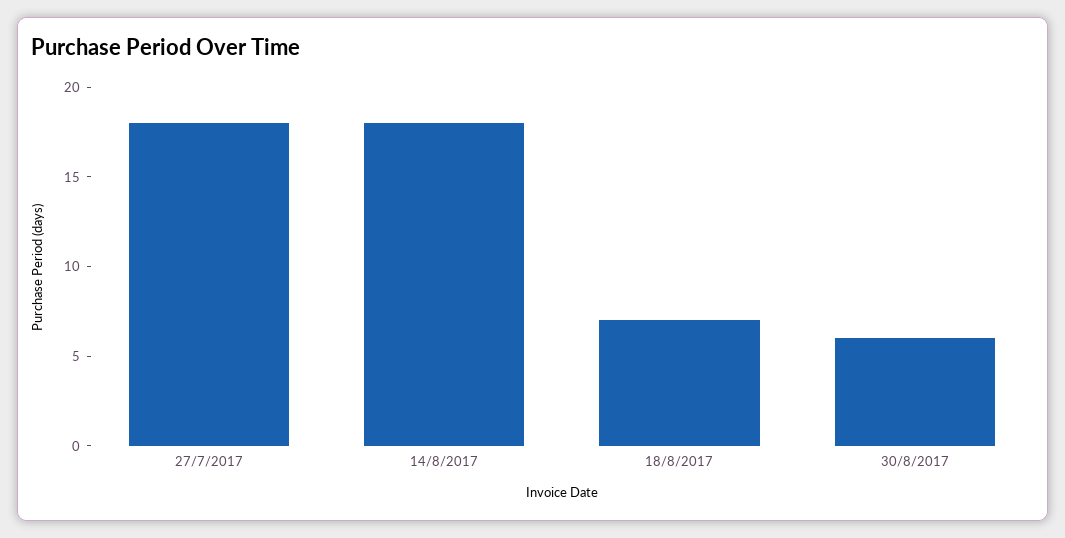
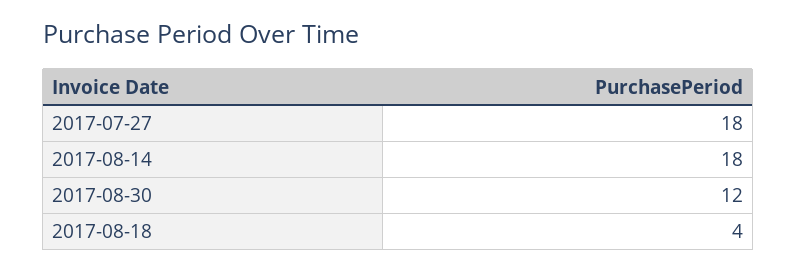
18/8/2017: 7 -> 4
30/8/2017: 6 -> 12

